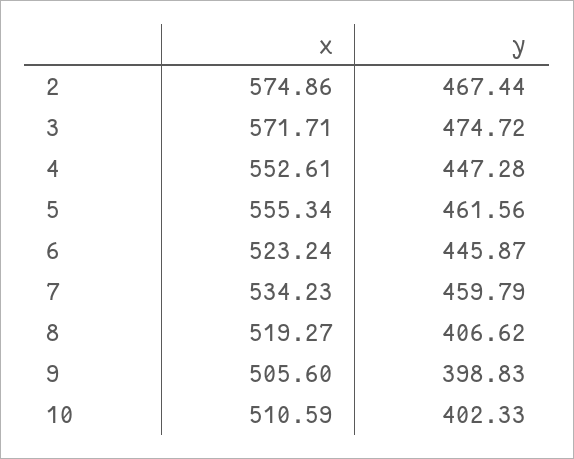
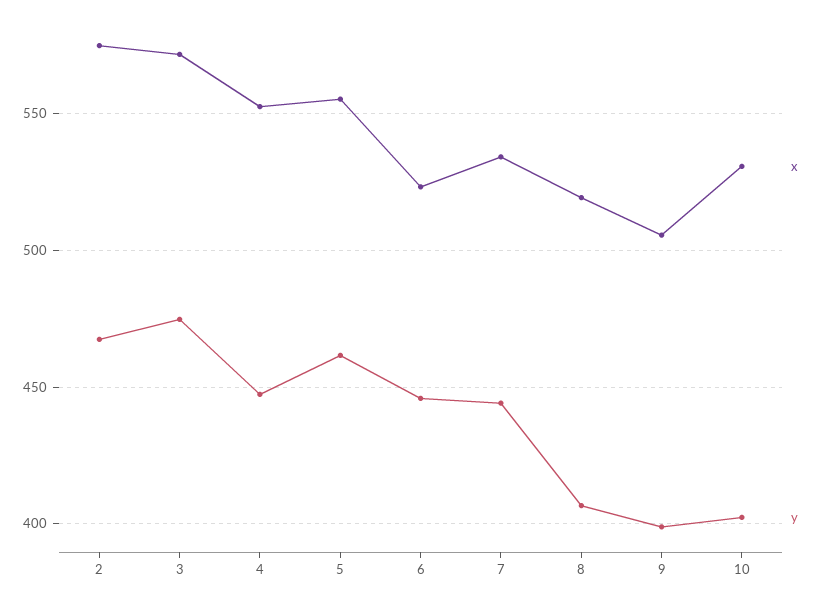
y, 7: 459.79 -> 445
x, 10: 510.59 -> 530

